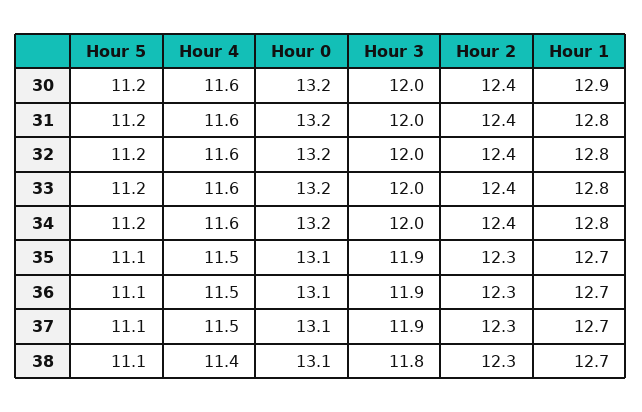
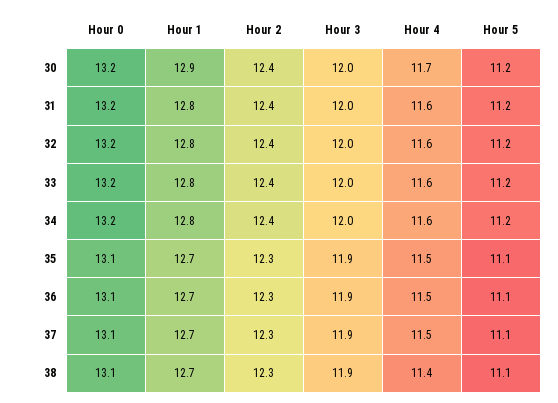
Hour 4, 30: 11.6 -> 11.7
Hour 3, 38: 11.8 -> 11.9

